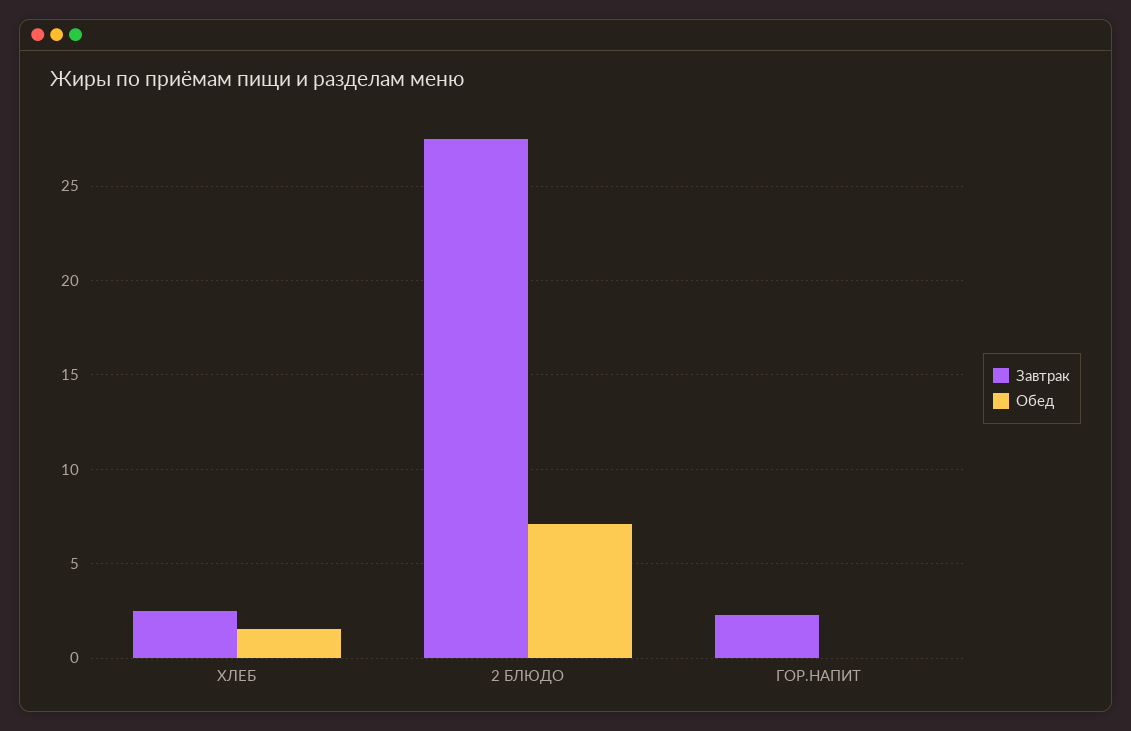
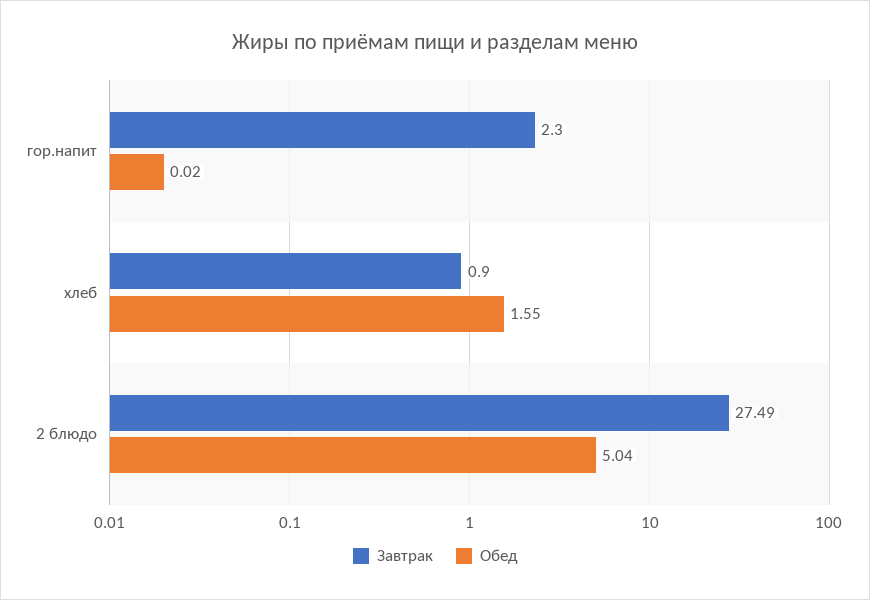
Завтрак, ХЛЕБ: 2.5 -> 0.9
Обед, 2 БЛЮДО: 7 -> 5.04

